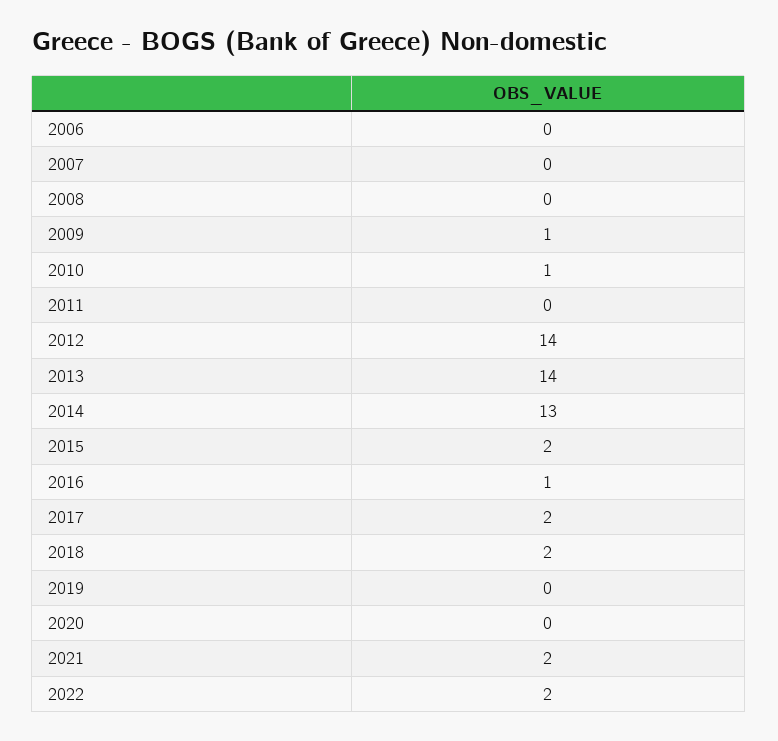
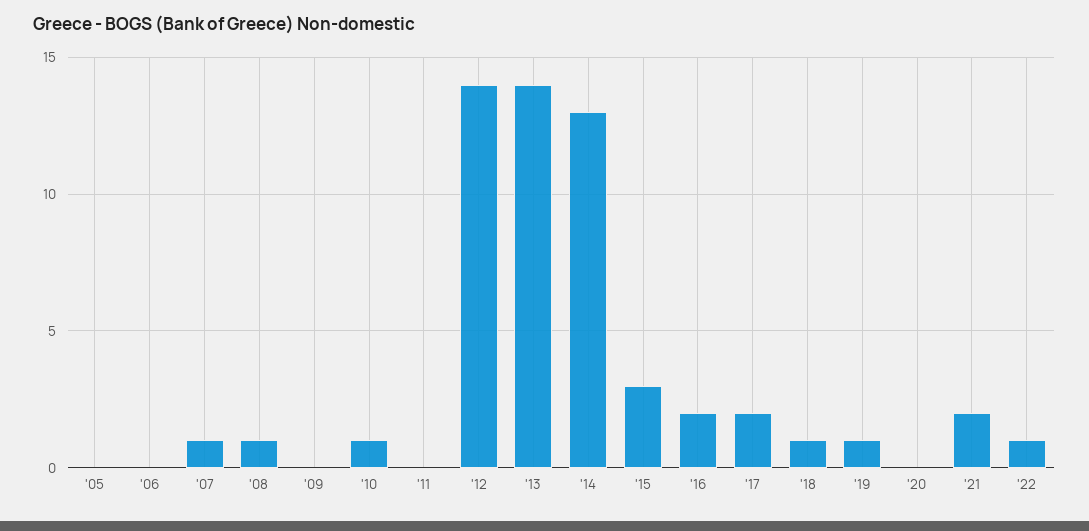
2007: 0 -> 1
2008: 0 -> 1
2009: 1 -> 0
2015: 2 -> 3
2016: 1 -> 2
2018: 2 -> 1
2019: 0 -> 1
2022: 2 -> 1
'05: none -> 0

